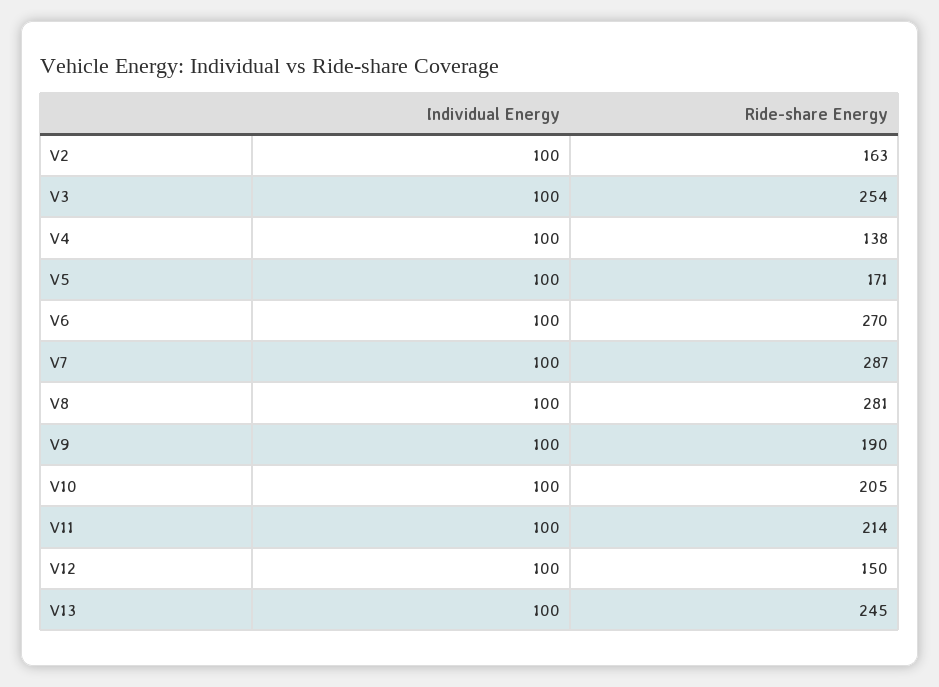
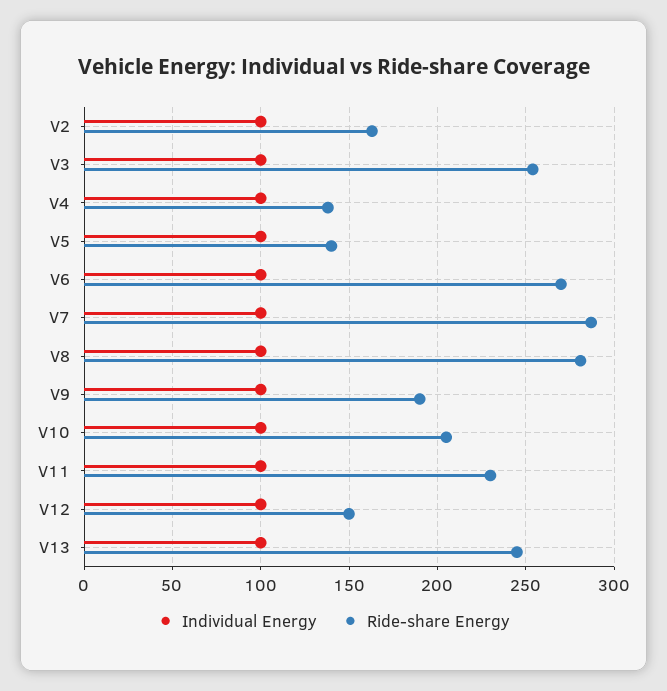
Ride-share Energy, V5: 171 -> 140
Ride-share Energy, V11: 214 -> 230

